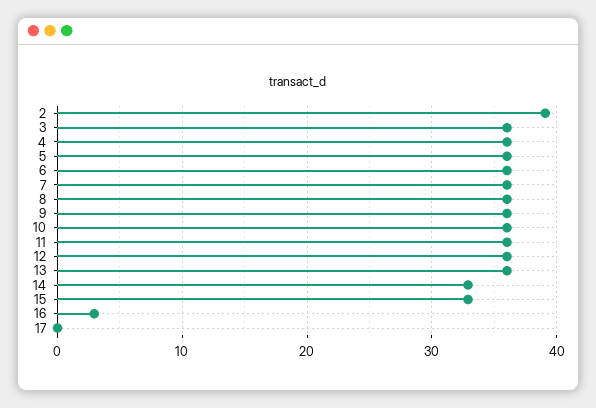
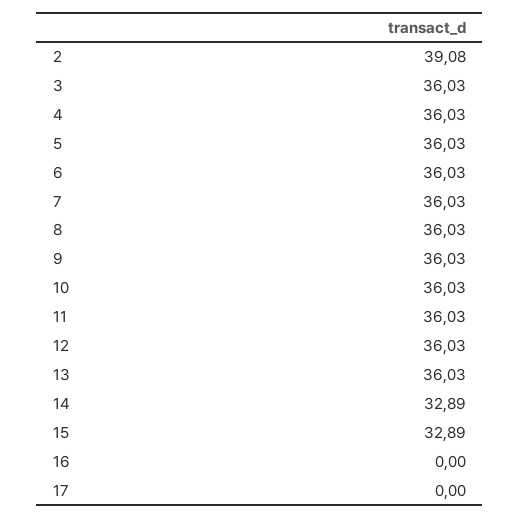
16: 3 -> 0

